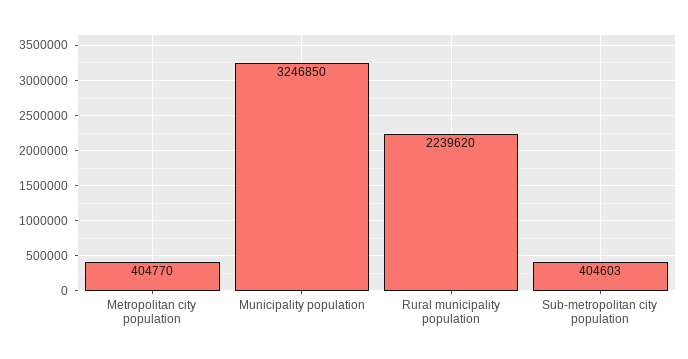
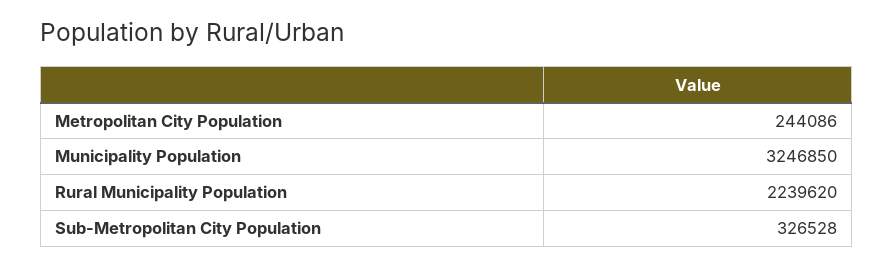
Metropolitan city population: 404770 -> 244086
Sub-metropolitan city population: 404603 -> 326528

